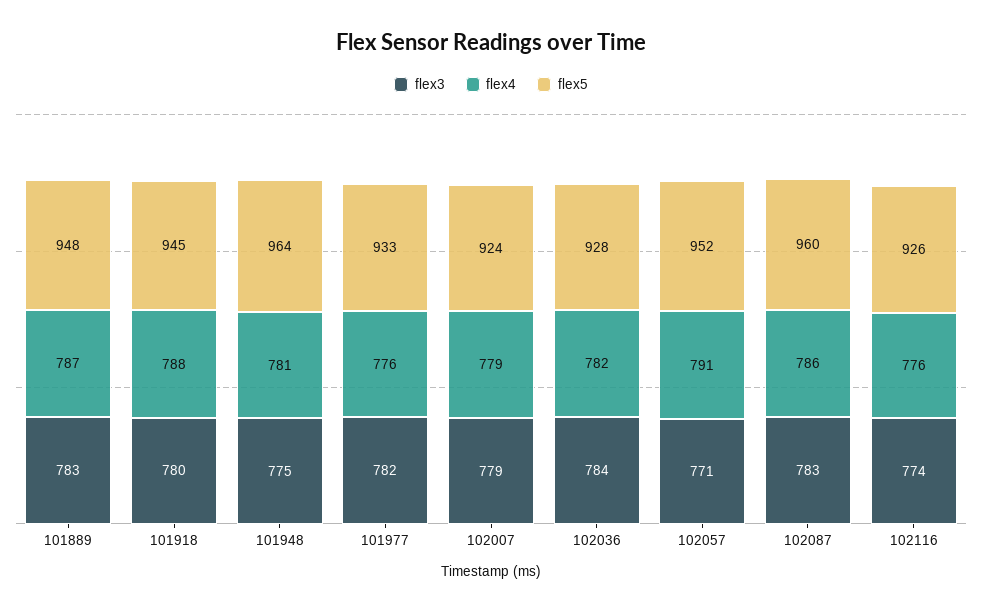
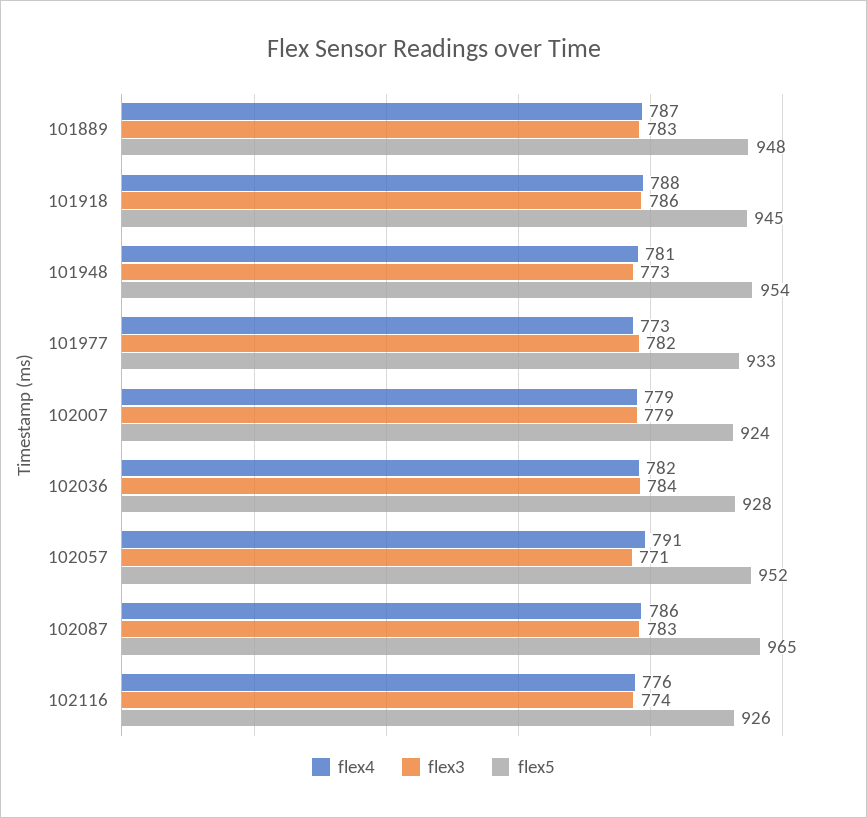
flex3, 101918: 780 -> 786
flex3, 101948: 775 -> 773
flex5, 101948: 964 -> 954
flex4, 101977: 776 -> 773
flex5, 102087: 960 -> 965

